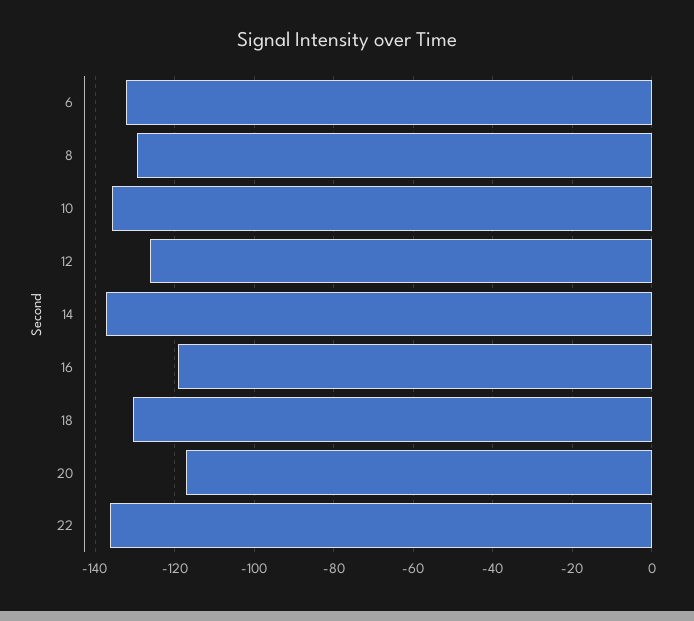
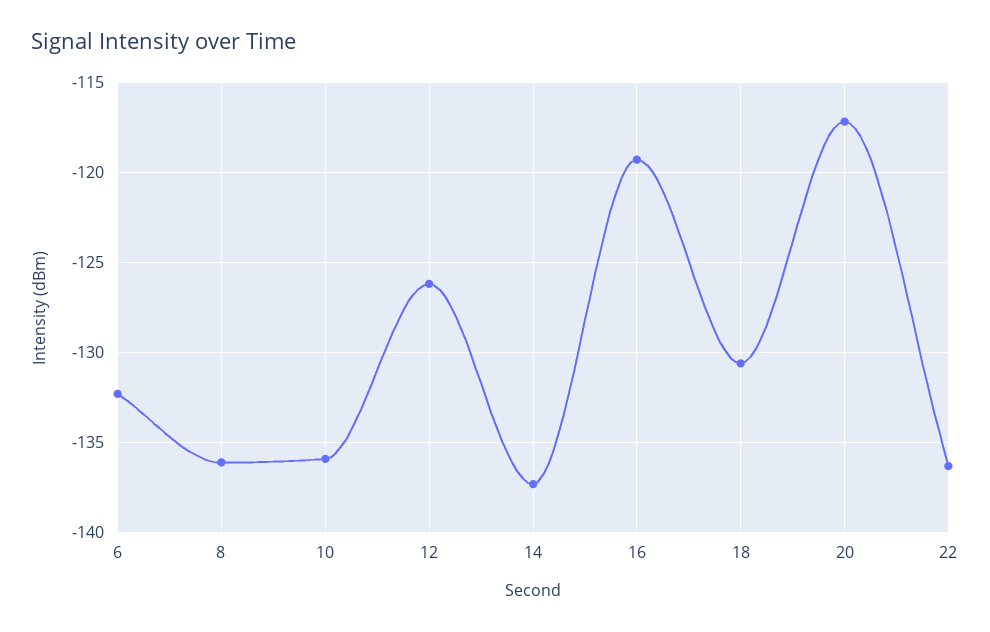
8: -130 -> -136

